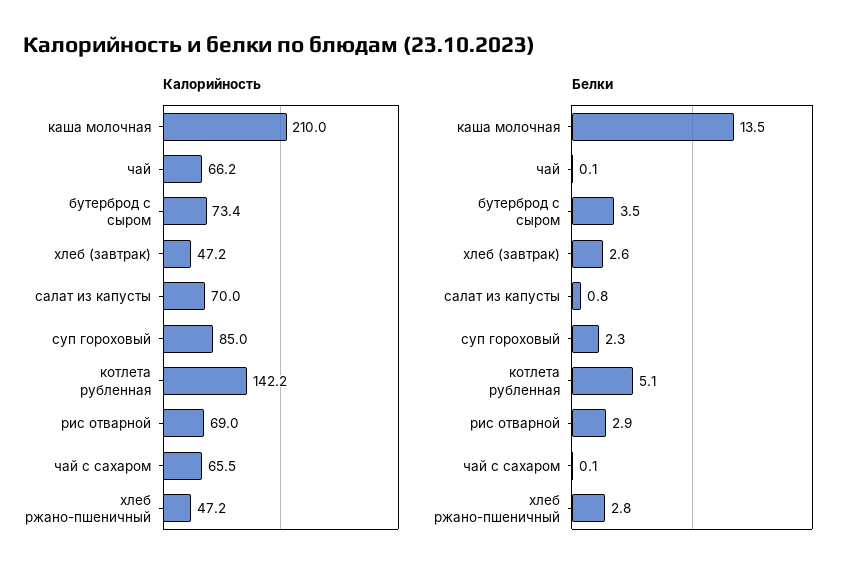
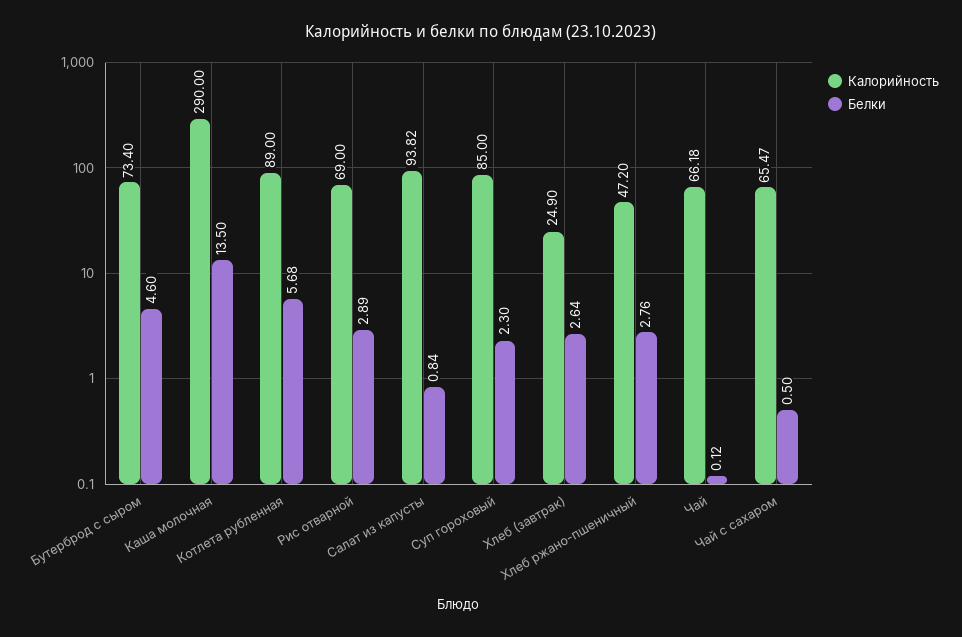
Калорийность, каша молочная: 210 -> 290
Калорийность, хлеб (завтрак): 47.2 -> 24.9
Калорийность, салат из капусты: 70 -> 93.82
Калорийность, котлета рубленная: 142.2 -> 89
Белки, бутерброд с сыром: 3.5 -> 4.6
Белки, котлета рубленная: 5.1 -> 5.68
Белки, чай с сахаром: 0.1 -> 0.5

